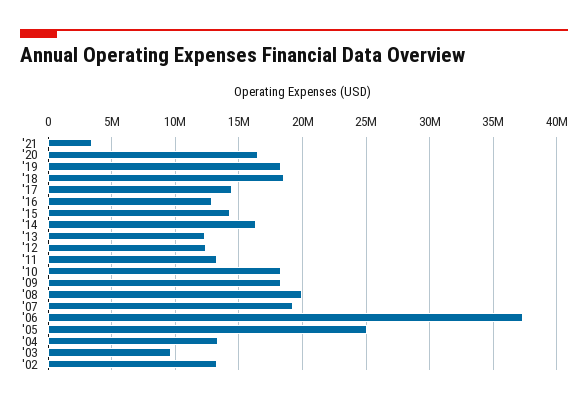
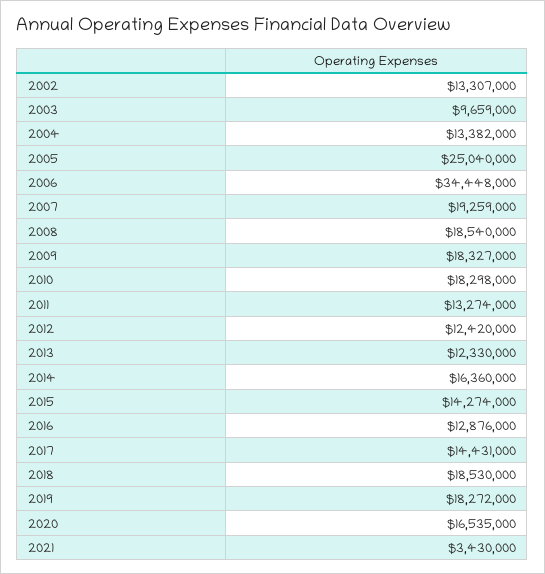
'08: 20000000 -> 18540000
'06: 37500000 -> 34448000

